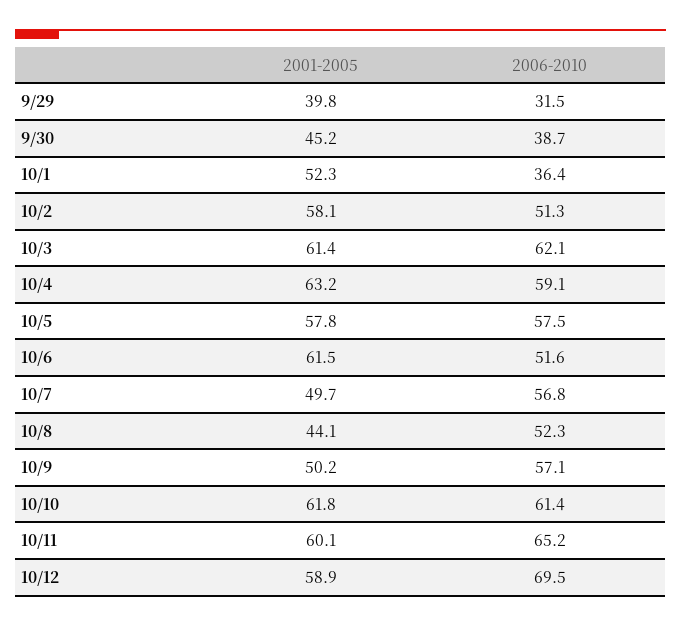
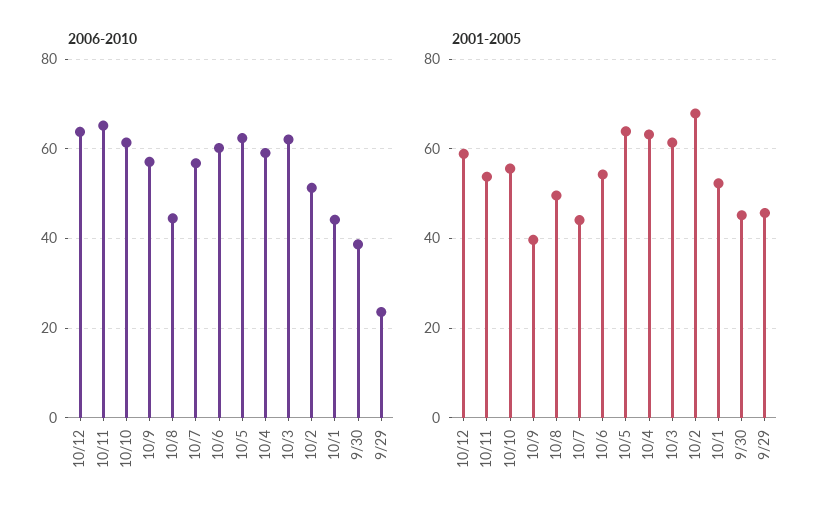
2001-2005, 9/29: 39.8 -> 46
2006-2010, 9/29: 31.5 -> 24
2006-2010, 10/1: 36.4 -> 44
2001-2005, 10/2: 58.1 -> 68
2001-2005, 10/5: 57.8 -> 64
2006-2010, 10/5: 57.5 -> 62
2001-2005, 10/6: 61.5 -> 54
2006-2010, 10/6: 51.6 -> 60
2001-2005, 10/7: 49.7 -> 44
2001-2005, 10/8: 44.1 -> 50
2006-2010, 10/8: 52.3 -> 44
2001-2005, 10/9: 50.2 -> 40
2001-2005, 10/10: 61.8 -> 56
2001-2005, 10/11: 60.1 -> 54
2006-2010, 10/12: 69.5 -> 64

